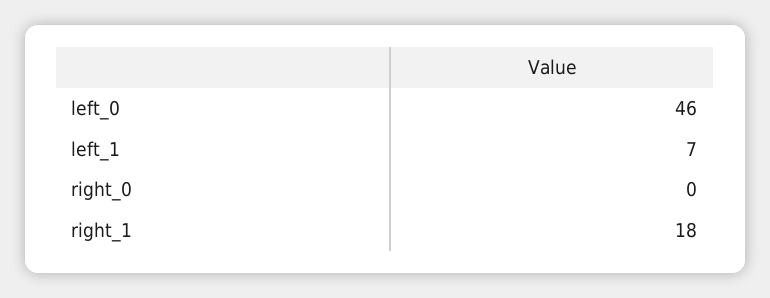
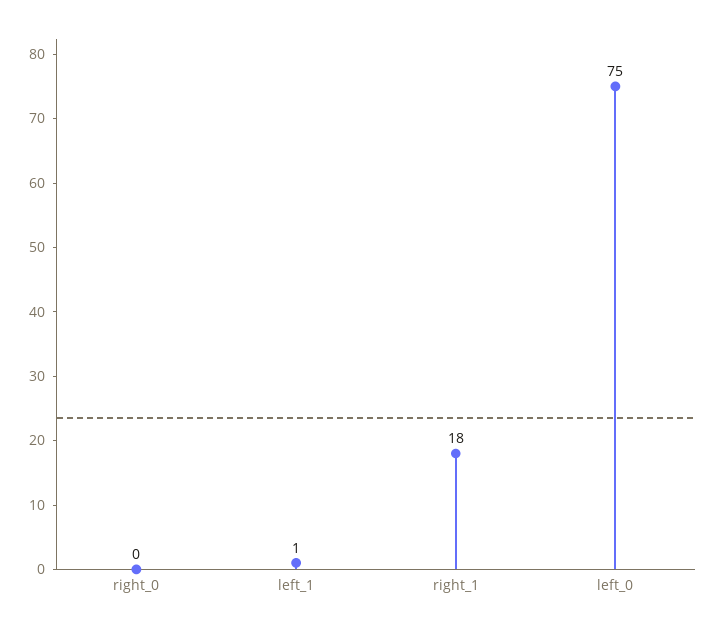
left_0: 46 -> 75
left_1: 7 -> 1

